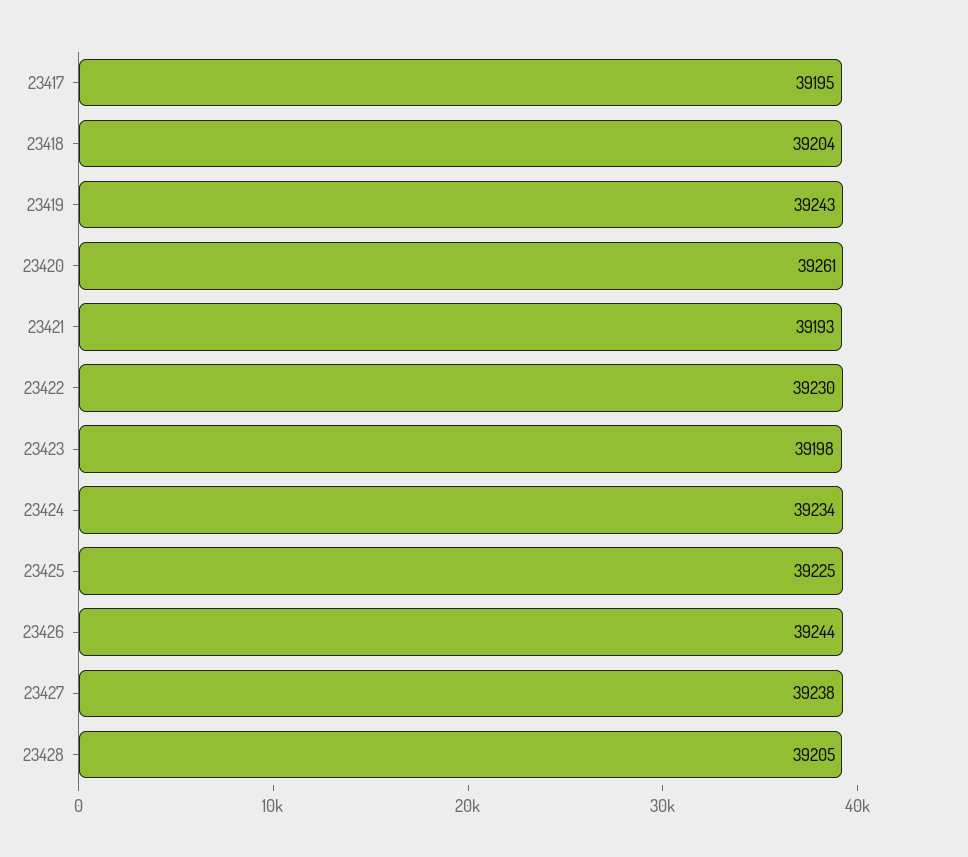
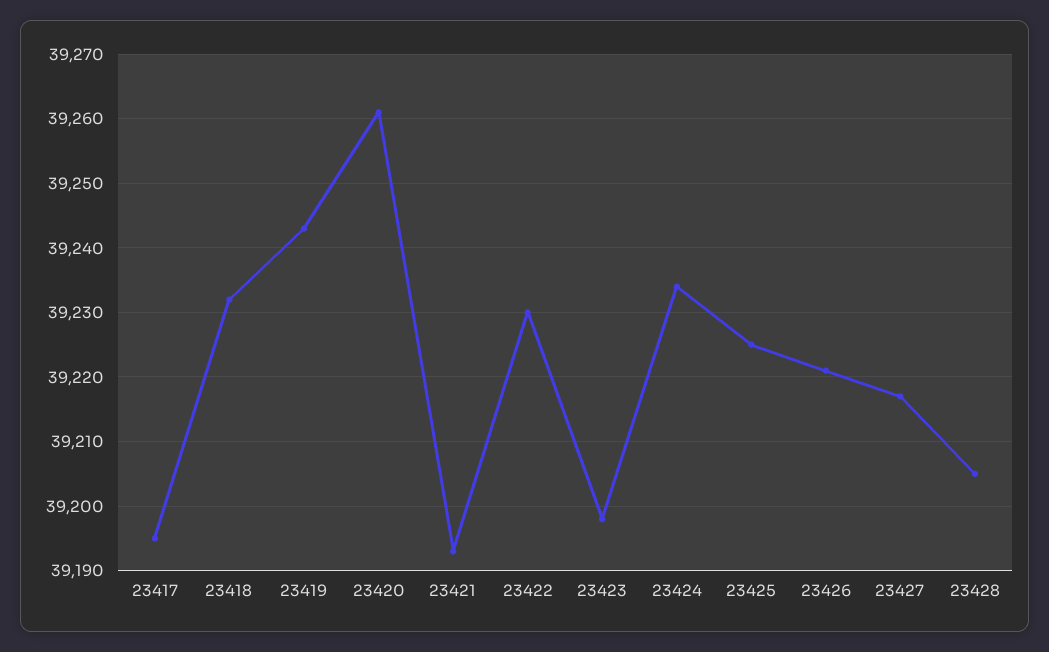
23418: 39204 -> 39232
23426: 39244 -> 39221
23427: 39238 -> 39217

